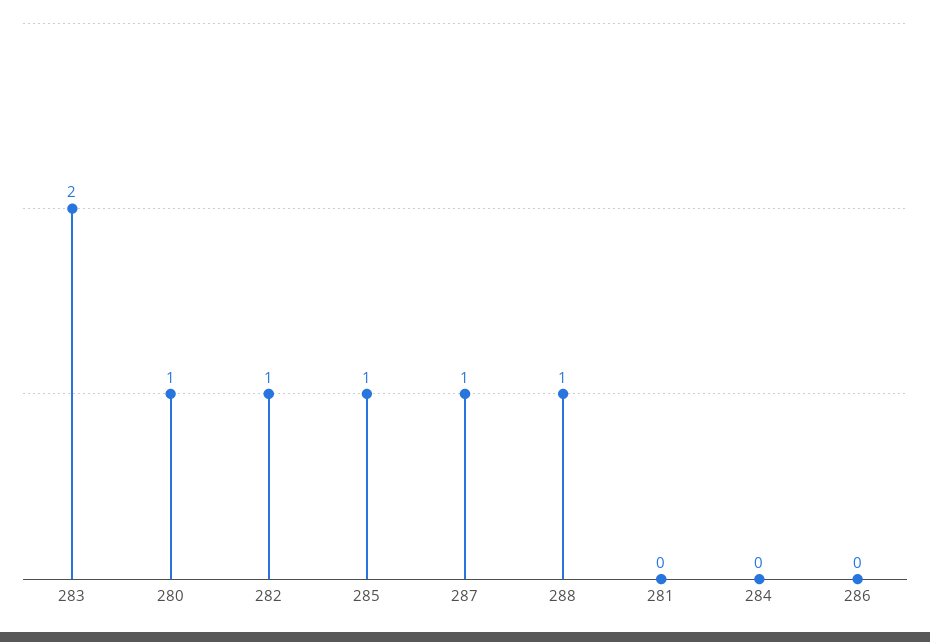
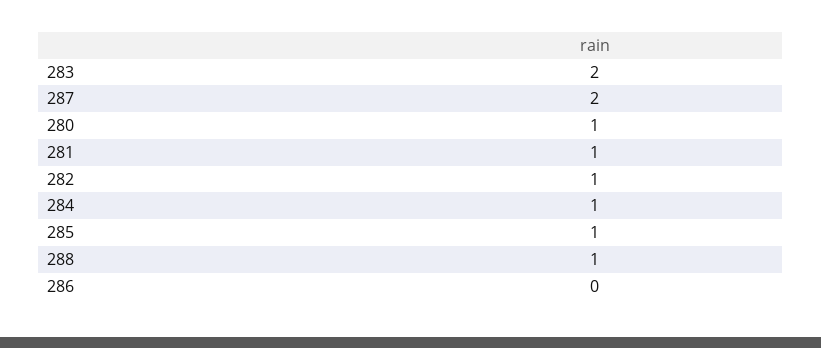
287: 1 -> 2
281: 0 -> 1
284: 0 -> 1

